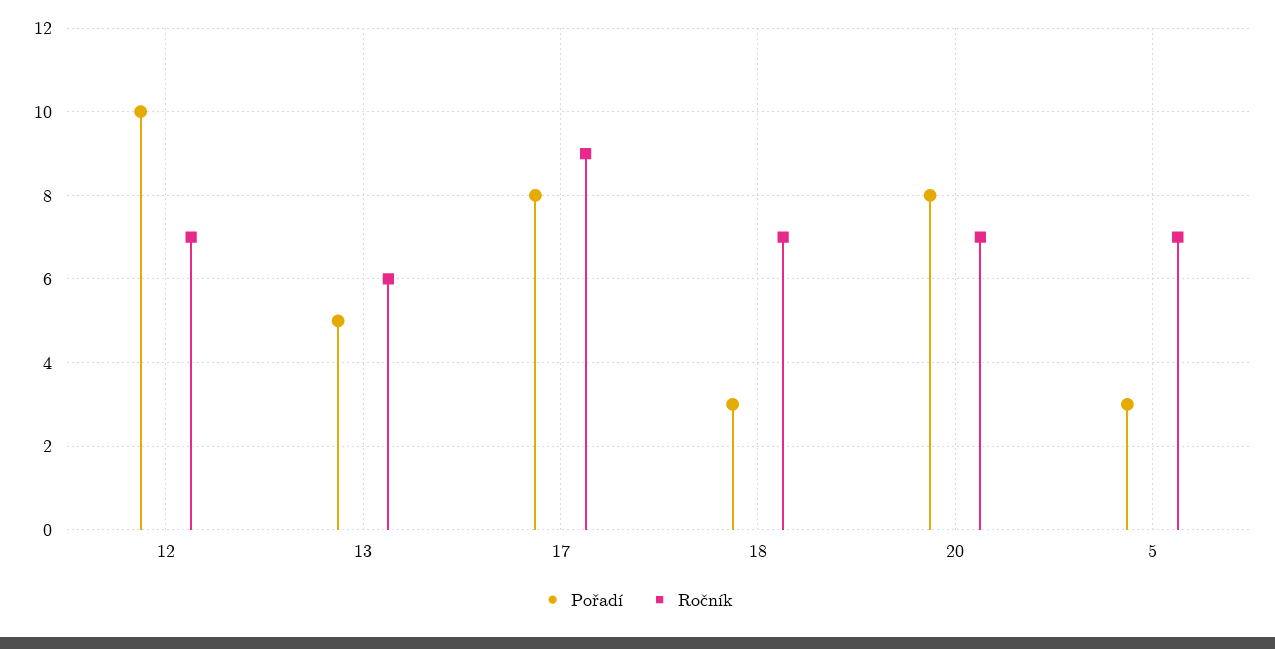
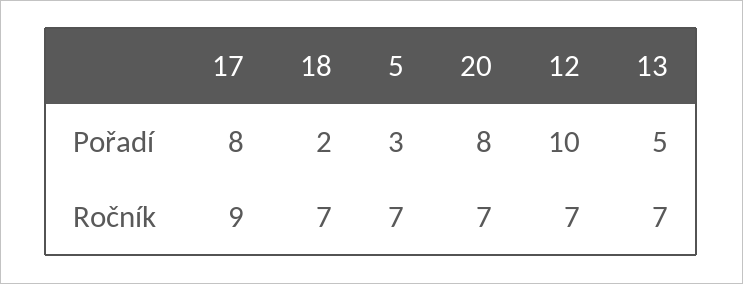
Ročník, 13: 6 -> 7
Pořadí, 18: 3 -> 2

